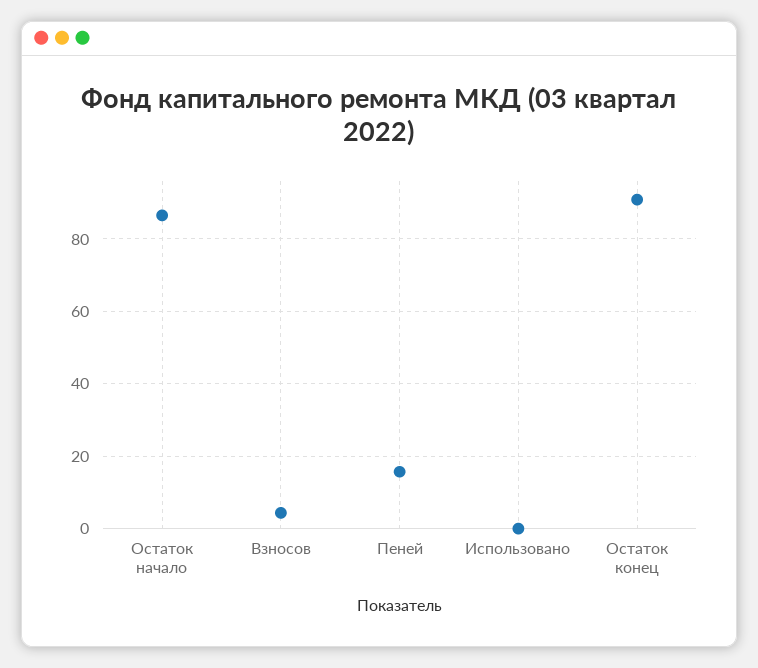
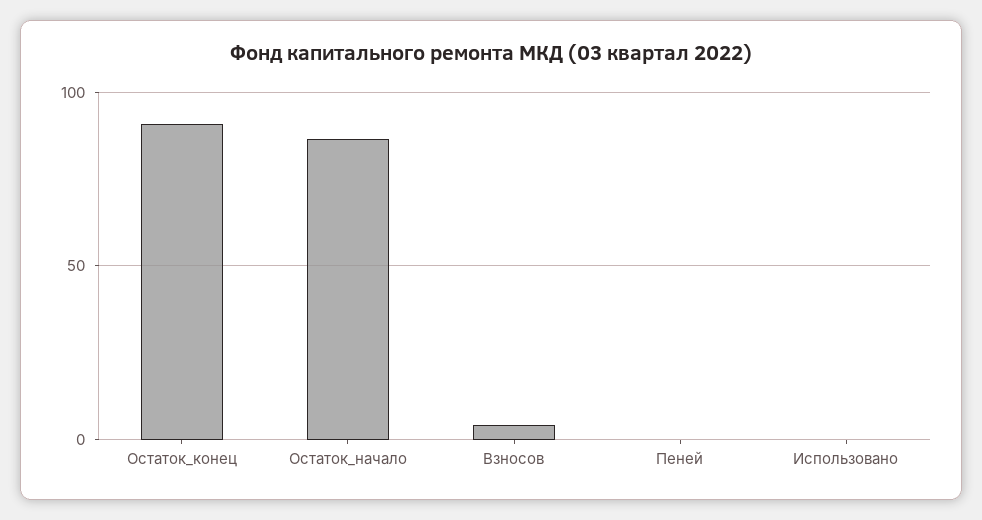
Пеней: 16 -> 0

